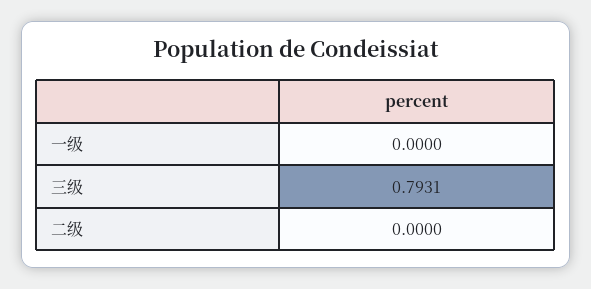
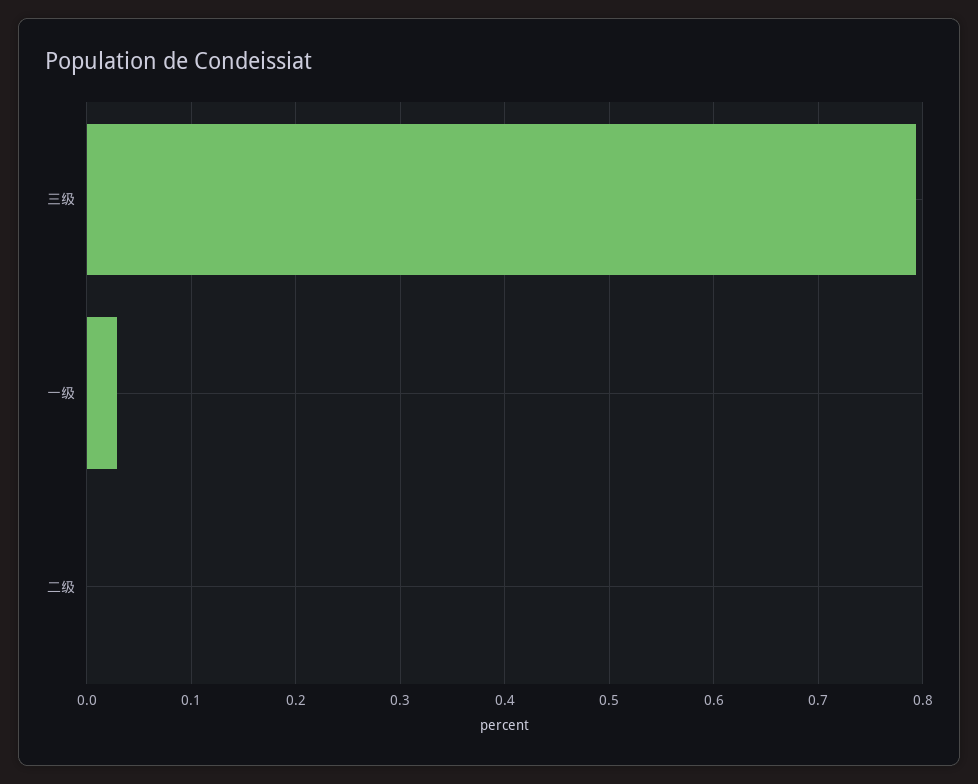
一级: 0 -> 0.03

